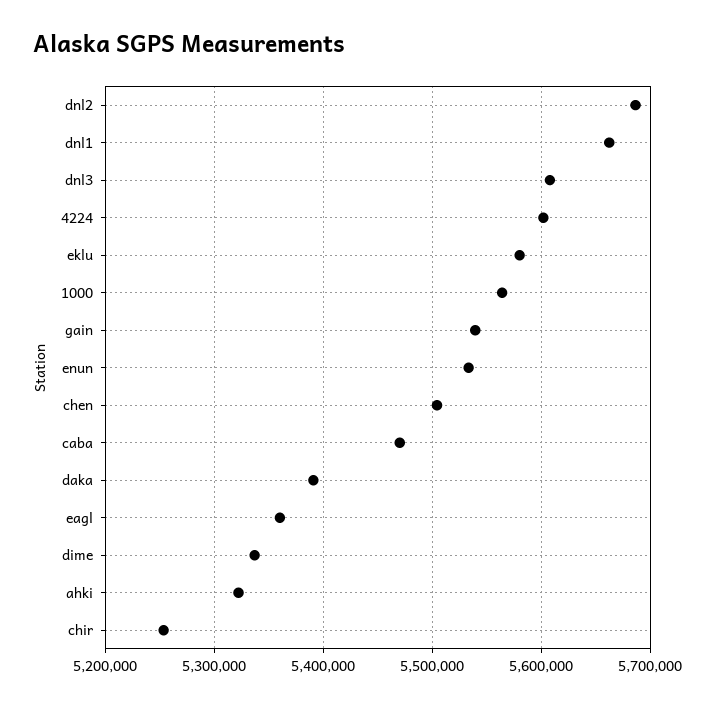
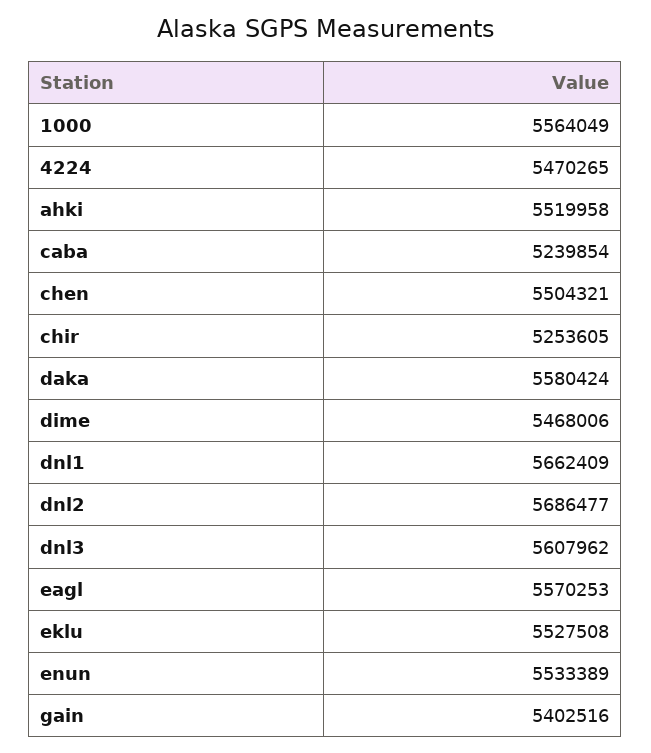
4224: 5600000 -> 5470265
eklu: 5580000 -> 5527508
gain: 5540000 -> 5402516
caba: 5470000 -> 5239854
daka: 5390000 -> 5580424
eagl: 5360000 -> 5570253
dime: 5340000 -> 5468006
ahki: 5320000 -> 5519958

